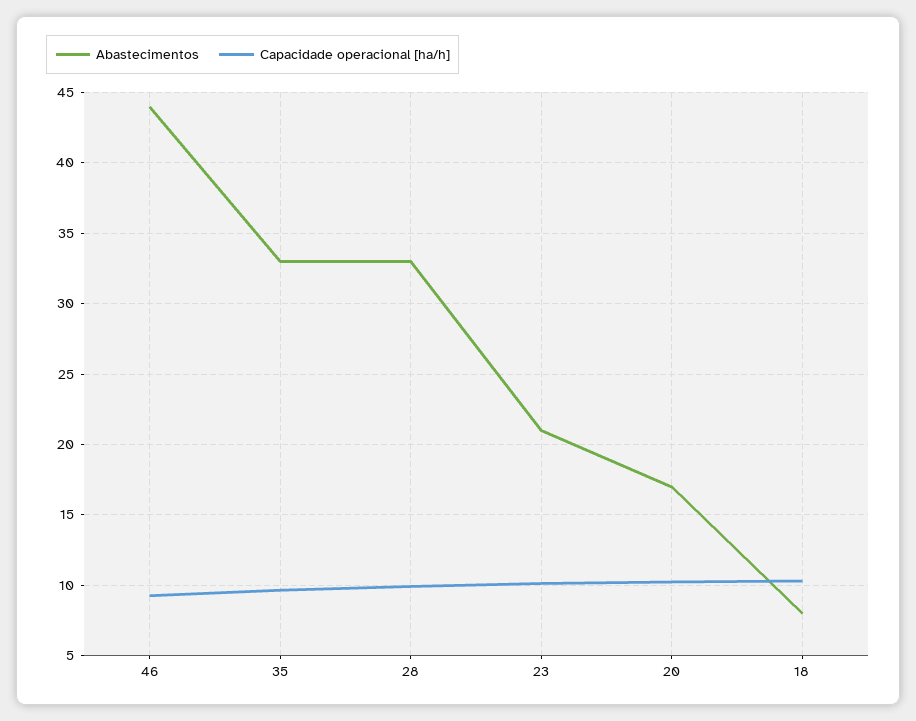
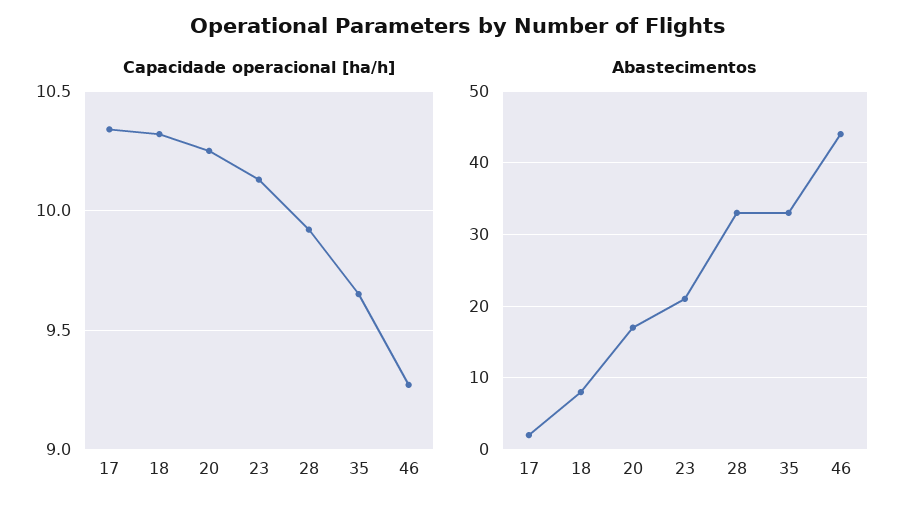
Capacidade operacional [ha/h], 17: none -> 10.35
Abastecimentos, 17: none -> 2

